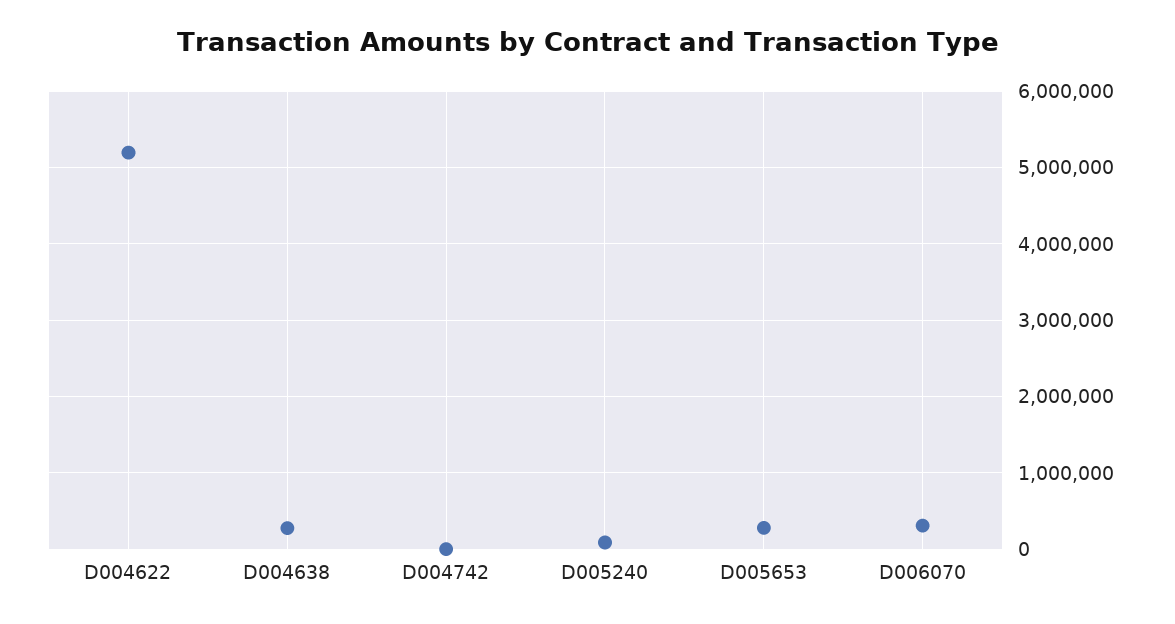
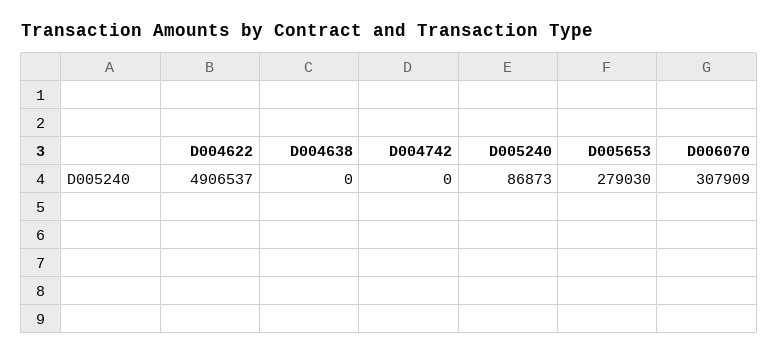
D004622: 5200000 -> 4906537
D004638: 300000 -> 0

